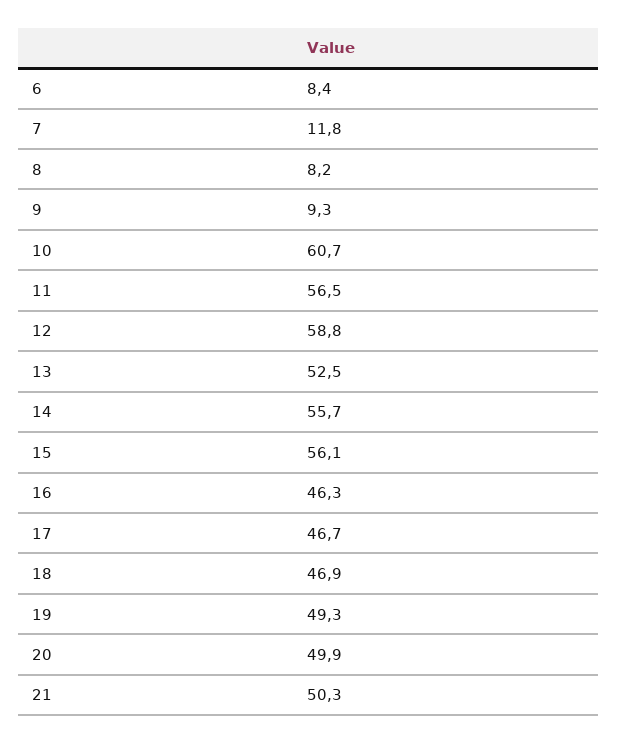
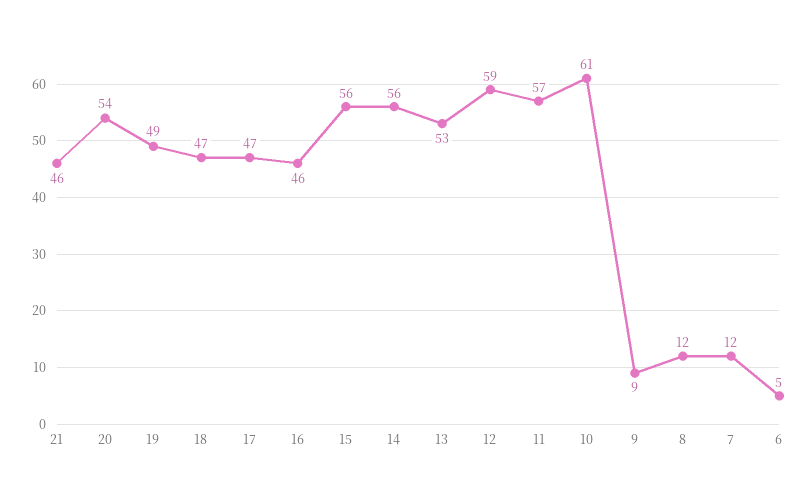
6: 8.4 -> 5
8: 8.2 -> 12
20: 49.9 -> 54
21: 50.3 -> 46

